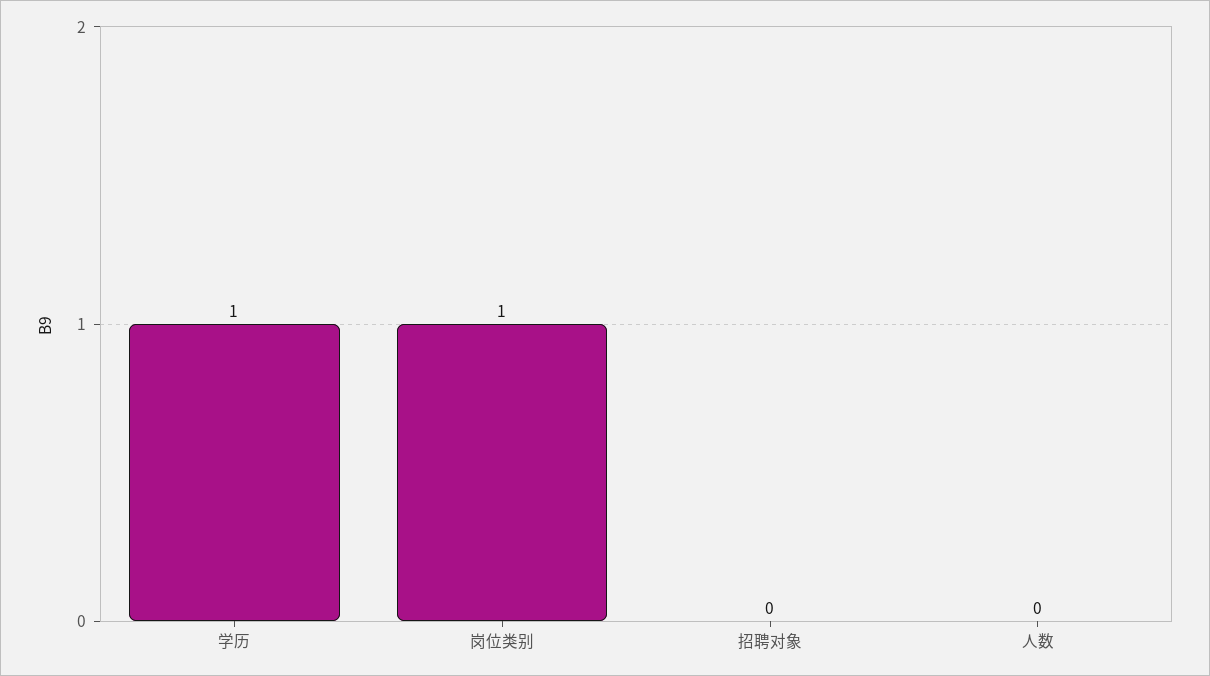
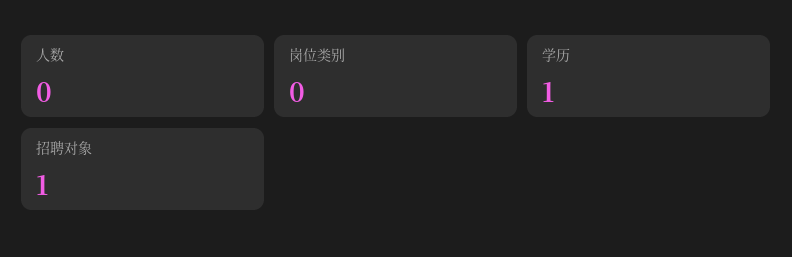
岗位类别: 1 -> 0
招聘对象: 0 -> 1

